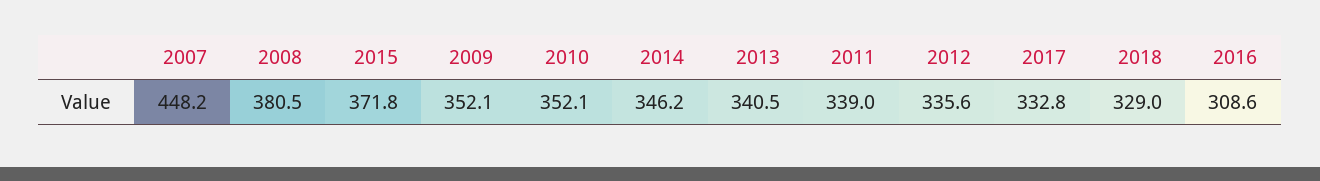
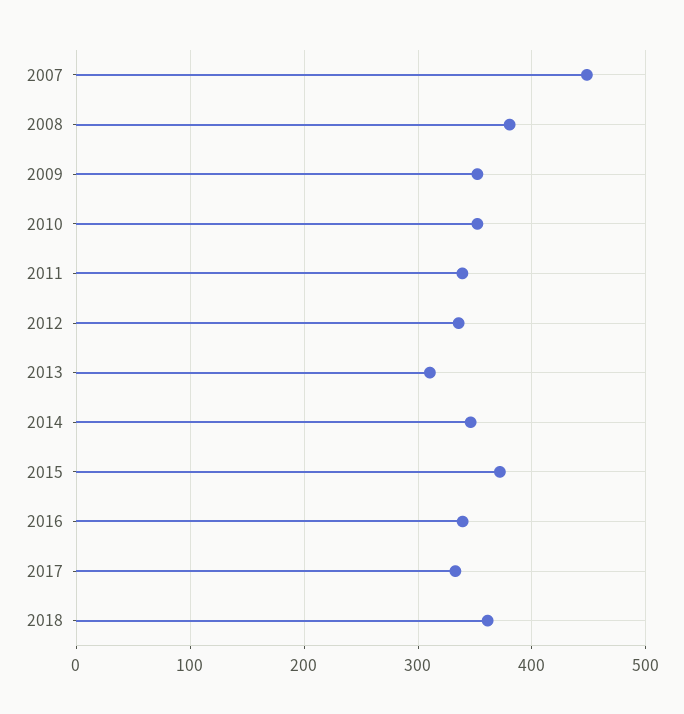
2013: 340.5 -> 310
2018: 329 -> 360
2016: 308.6 -> 340

